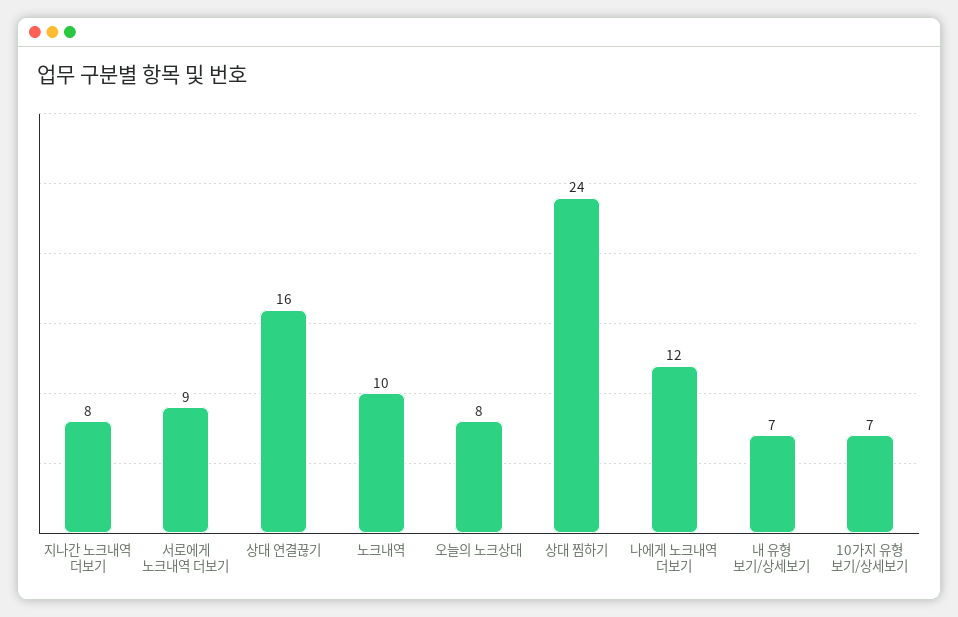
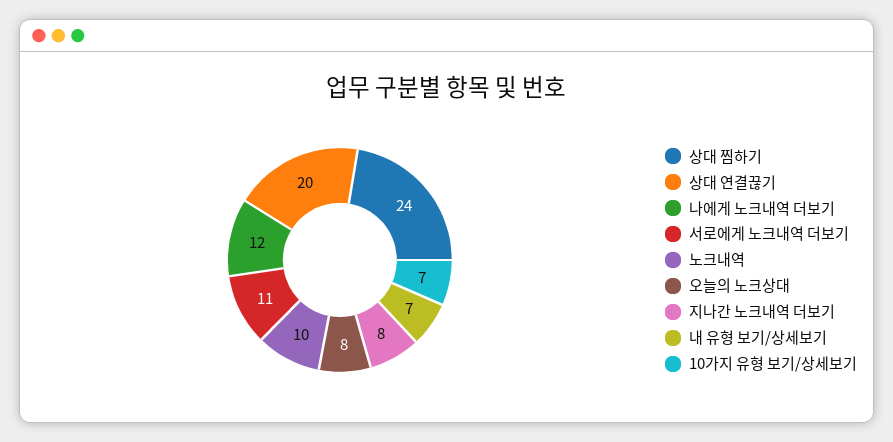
서로에게 노크내역 더보기: 9 -> 11
상대 연결끊기: 16 -> 20

